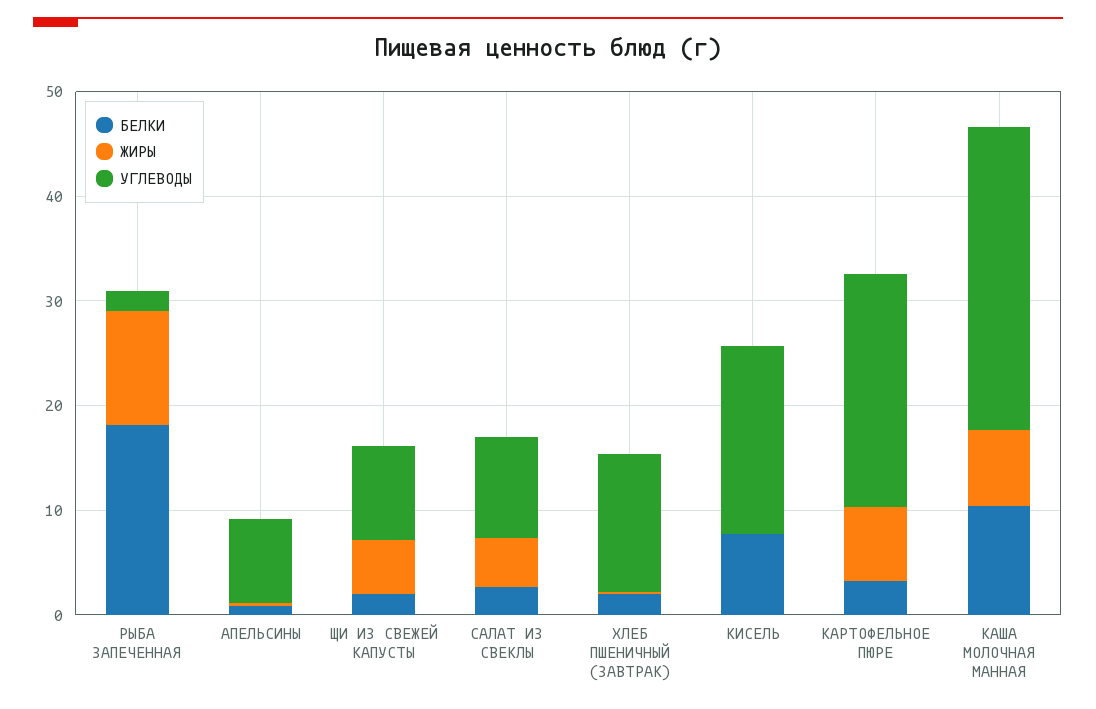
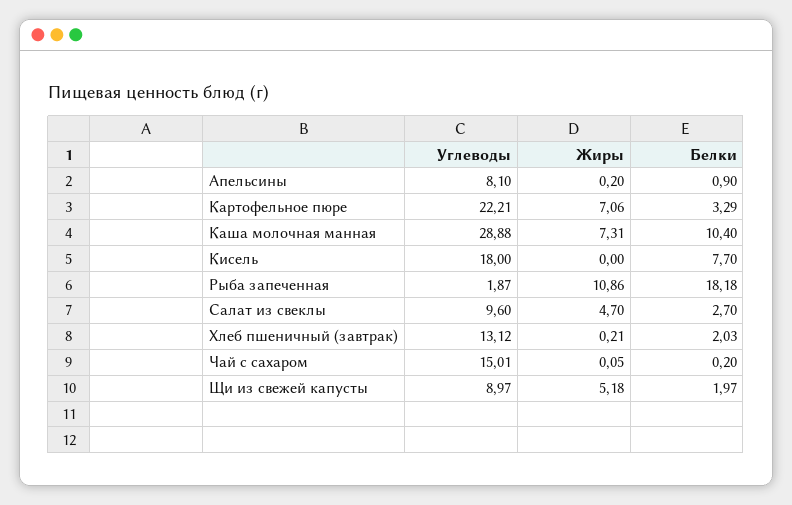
УГЛЕВОДЫ, Чай с сахаром: none -> 15.01
ЖИРЫ, Чай с сахаром: none -> 0.05
БЕЛКИ, Чай с сахаром: none -> 0.2

